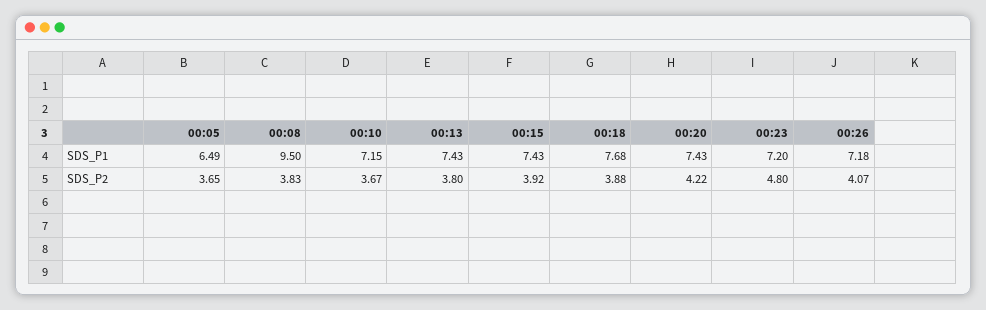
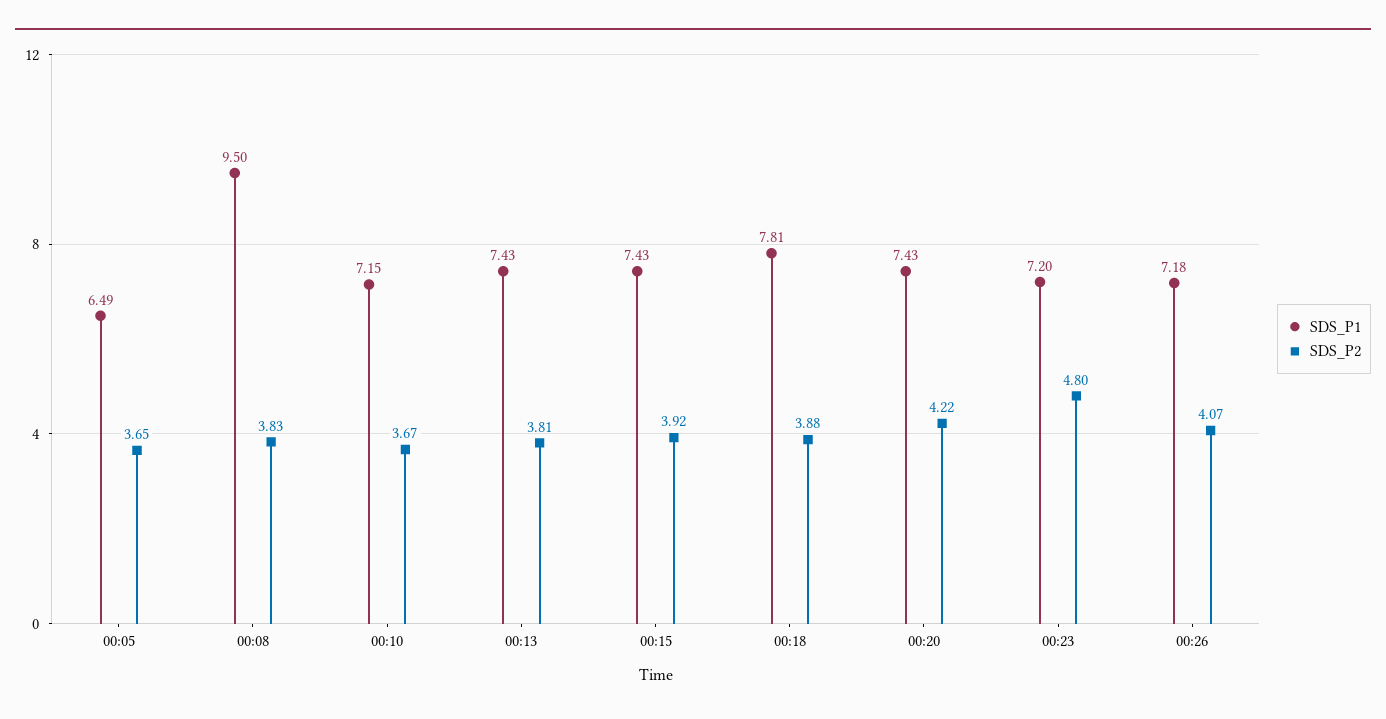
SDS_P1, 00:18: 7.68 -> 7.81
SDS_P2, 00:13: 3.8 -> 3.81

